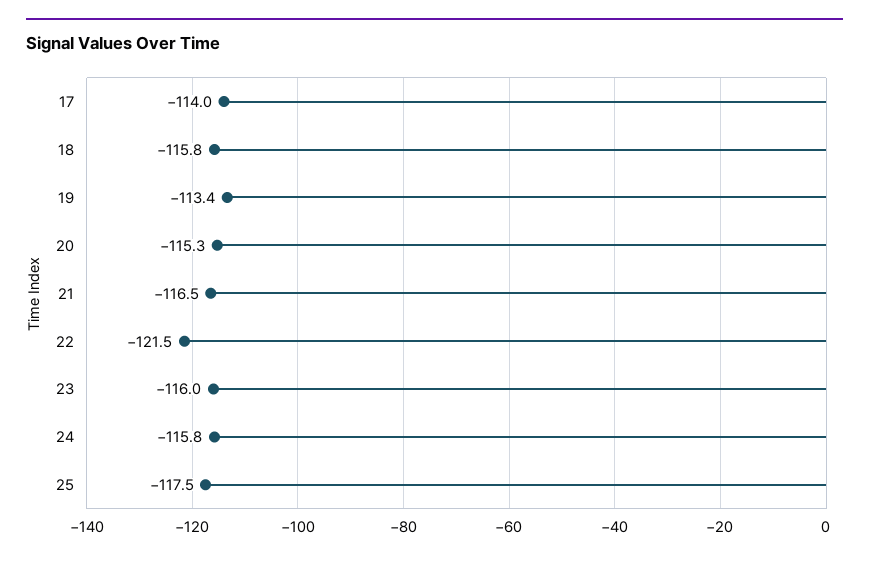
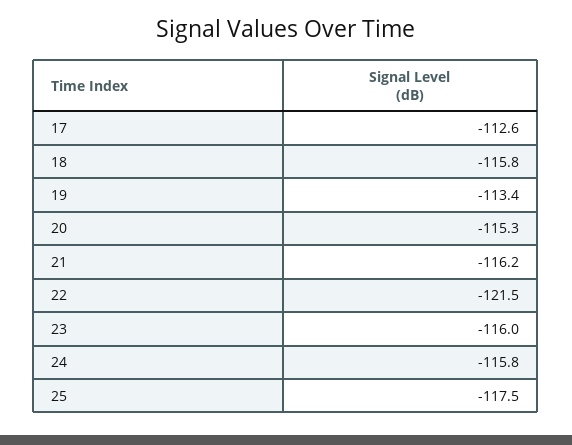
17: -114 -> -112.6
21: -116.5 -> -116.2

